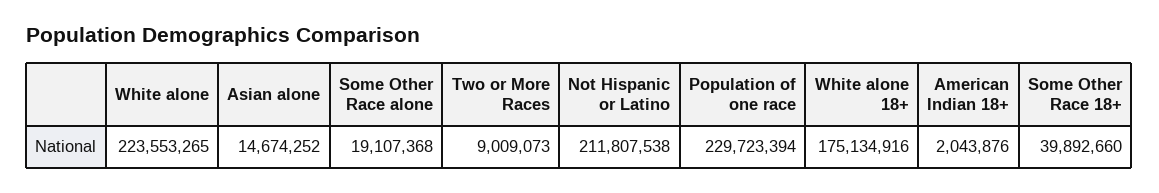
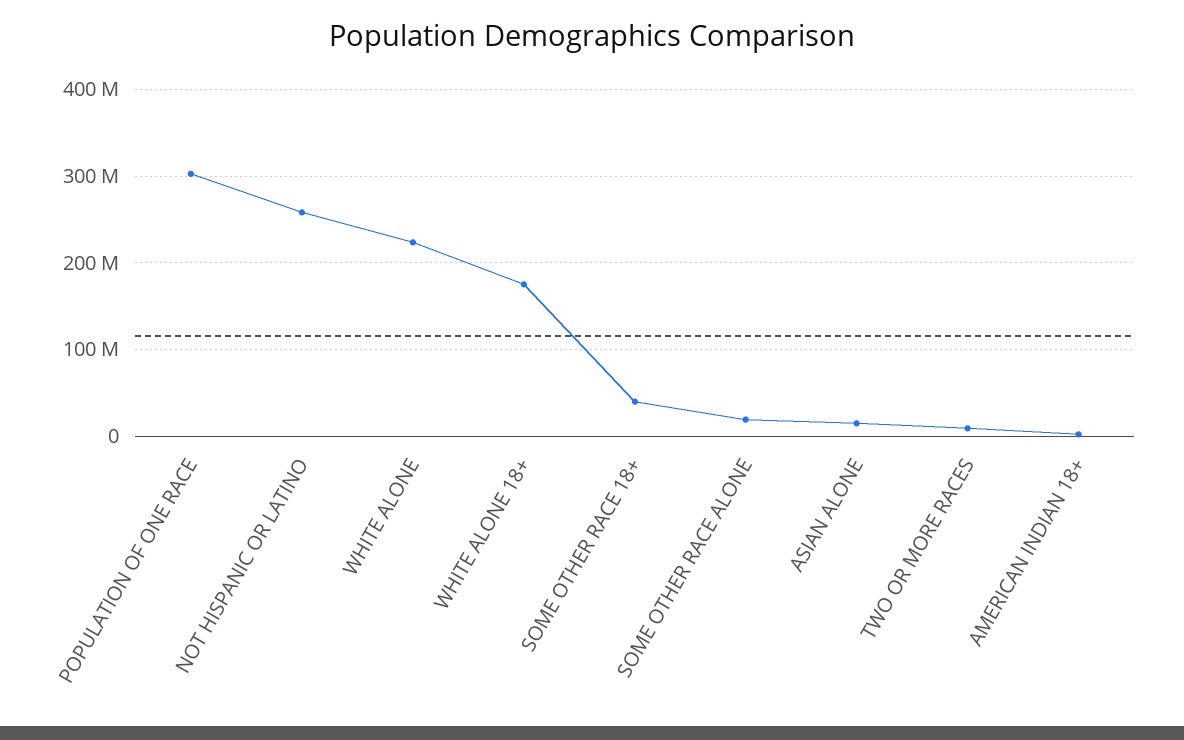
Not Hispanic or Latino: 211807538 -> 260000000
Population of one race: 229723394 -> 300000000

